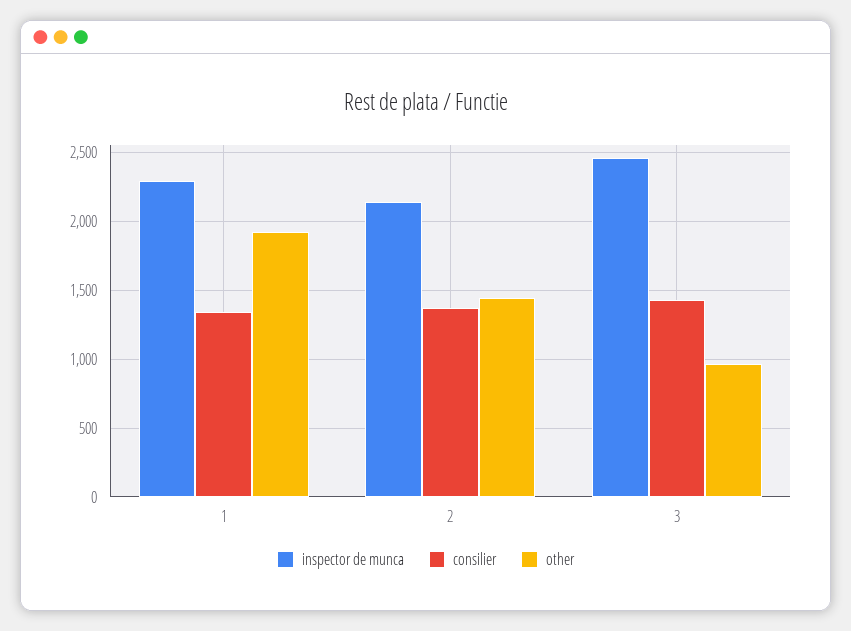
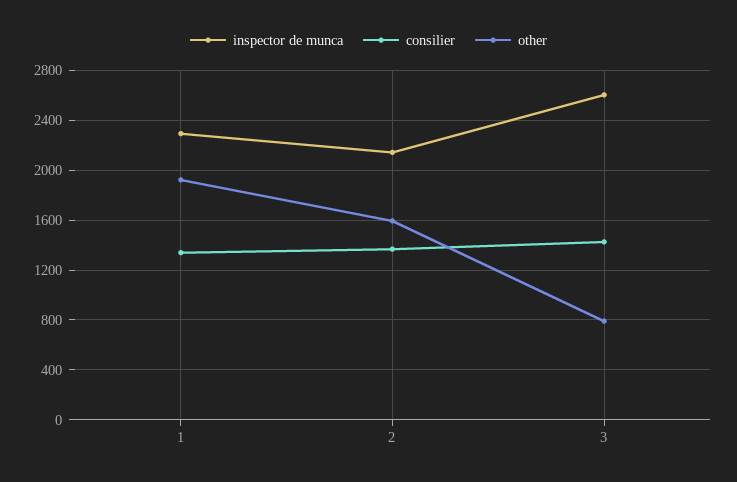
other, 2: 1450 -> 1600
inspector de munca, 3: 2450 -> 2600
other, 3: 950 -> 800

